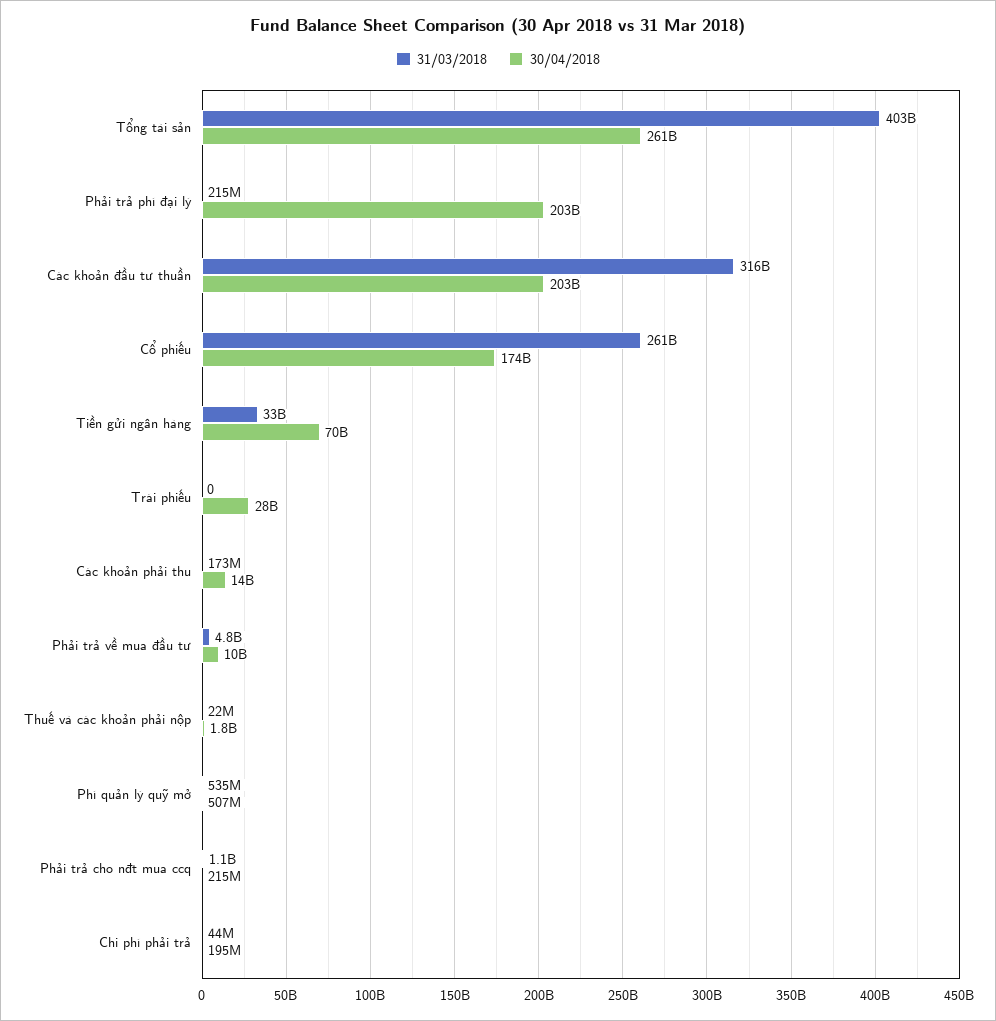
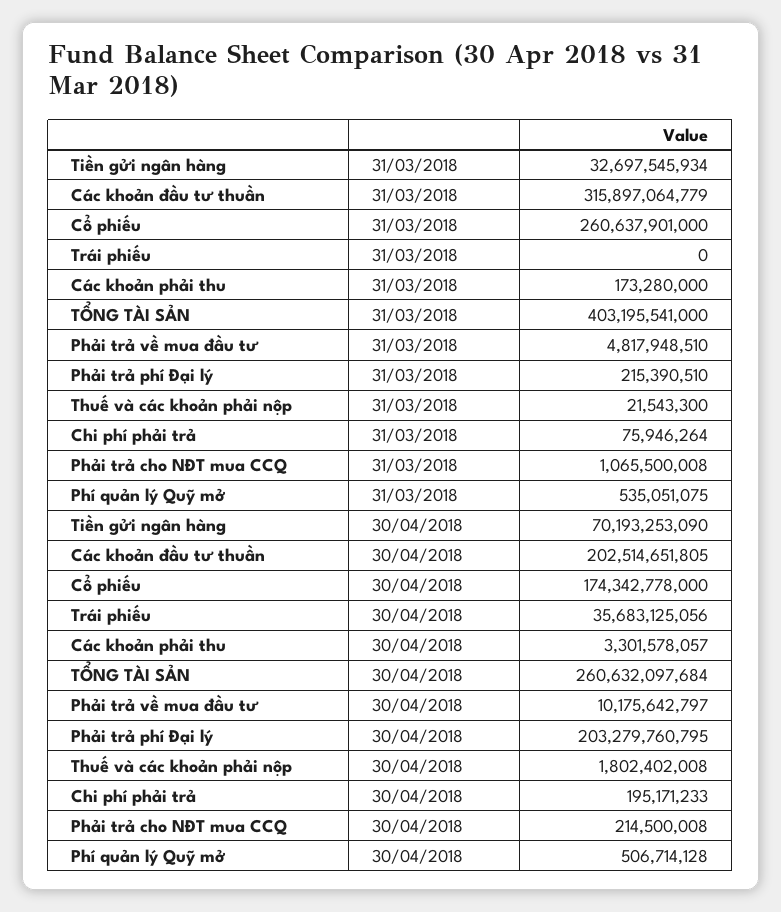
30/04/2018, Trái phiếu: 28000000000 -> 35683125056
30/04/2018, Các khoản phải thu: 14000000000 -> 3301578057
31/03/2018, Chi phí phải trả: 44000000 -> 75946264

